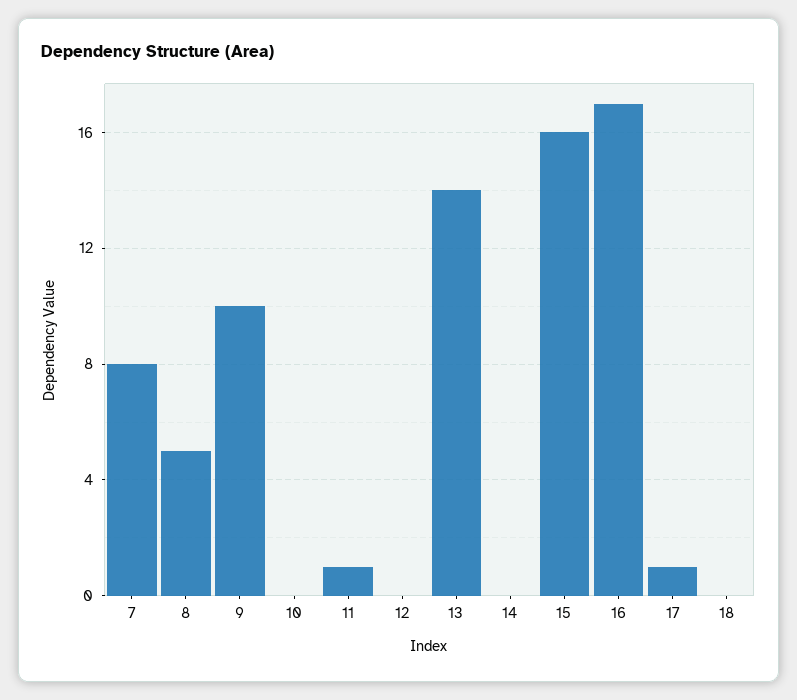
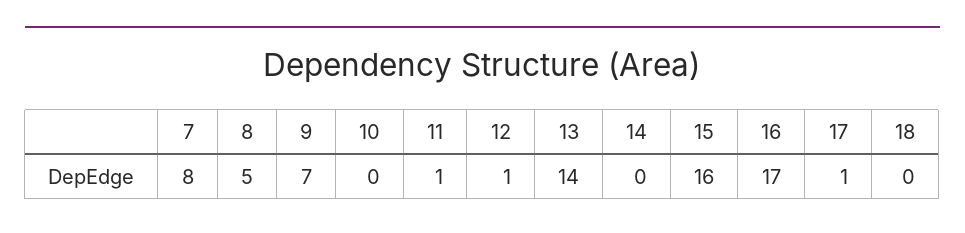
9: 10 -> 7
12: 0 -> 1

